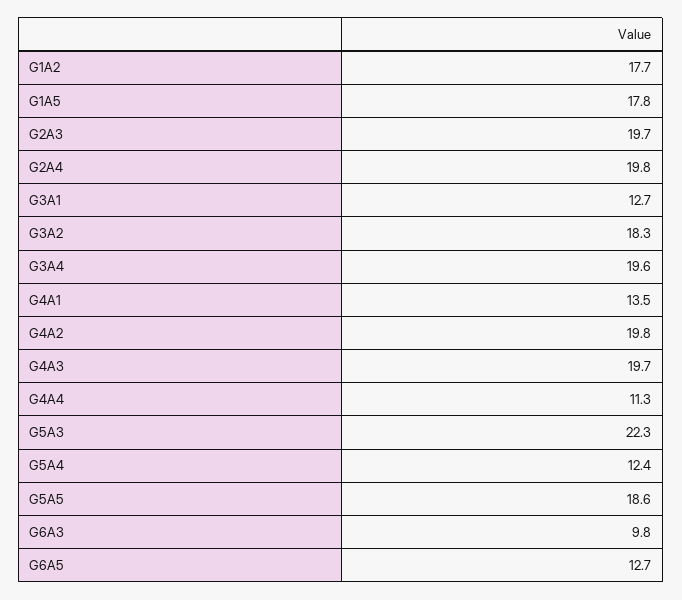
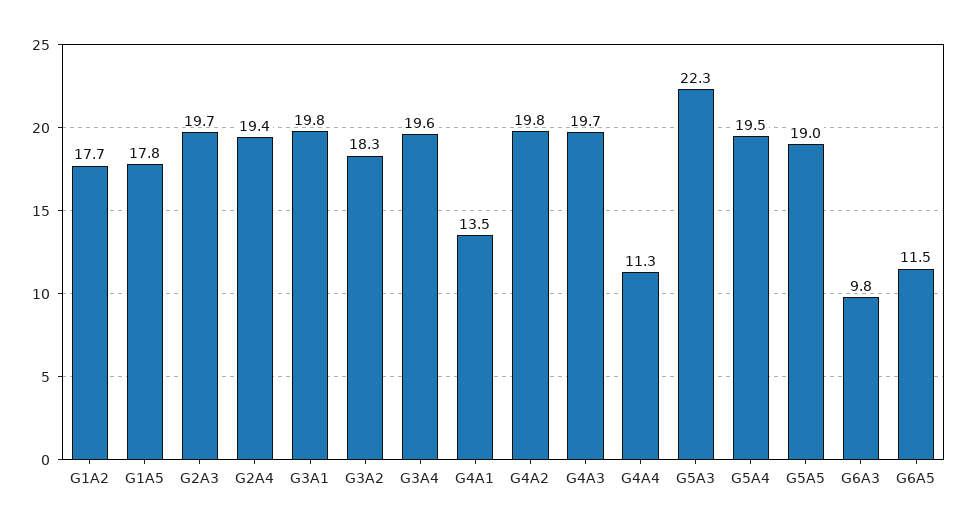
G2A4: 19.8 -> 19.4
G3A1: 12.7 -> 19.8
G5A4: 12.4 -> 19.5
G5A5: 18.6 -> 19
G6A5: 12.7 -> 11.5

